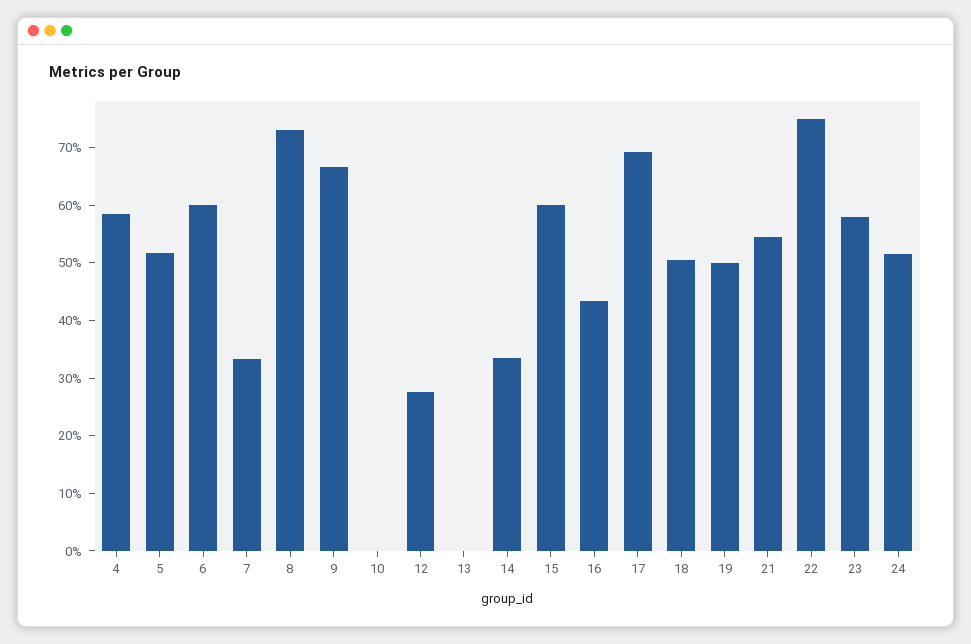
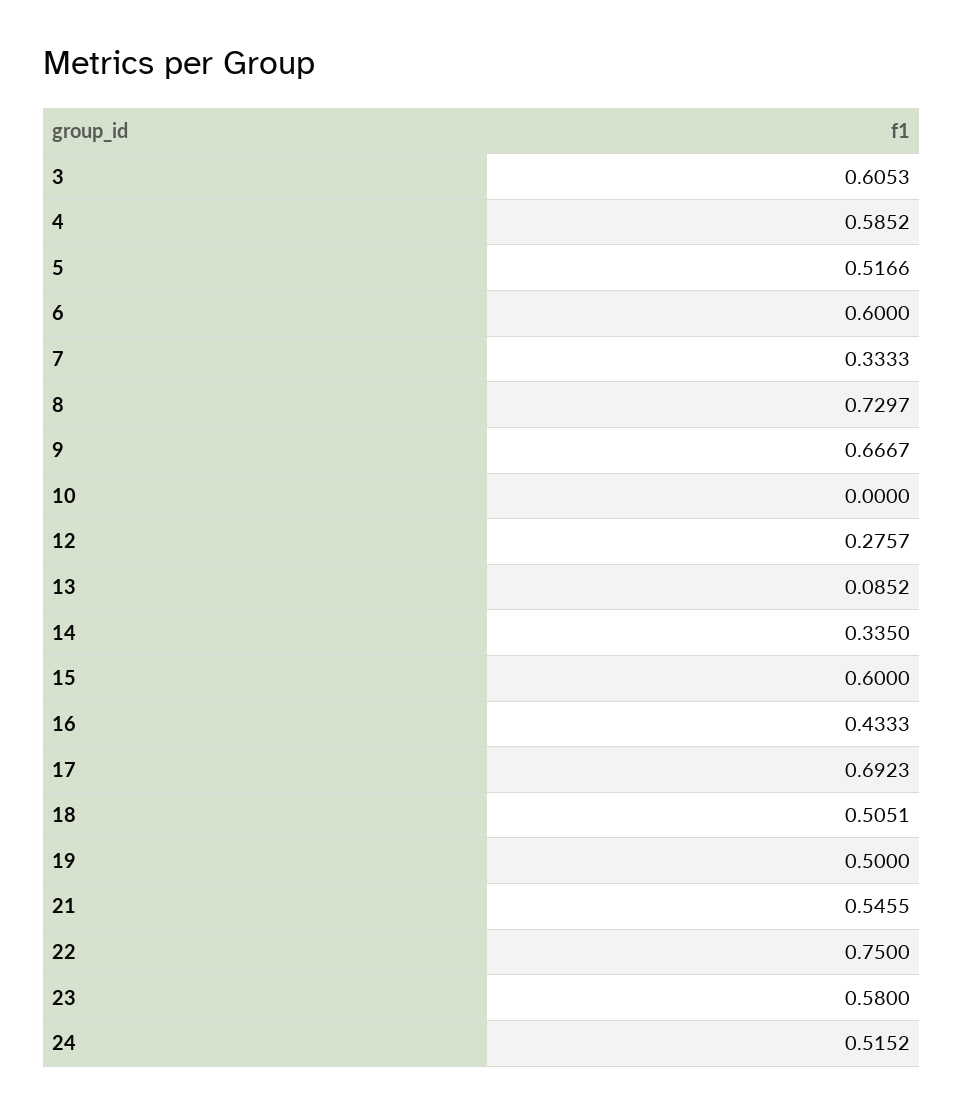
13: 0 -> 0.0852
3: none -> 0.6053

